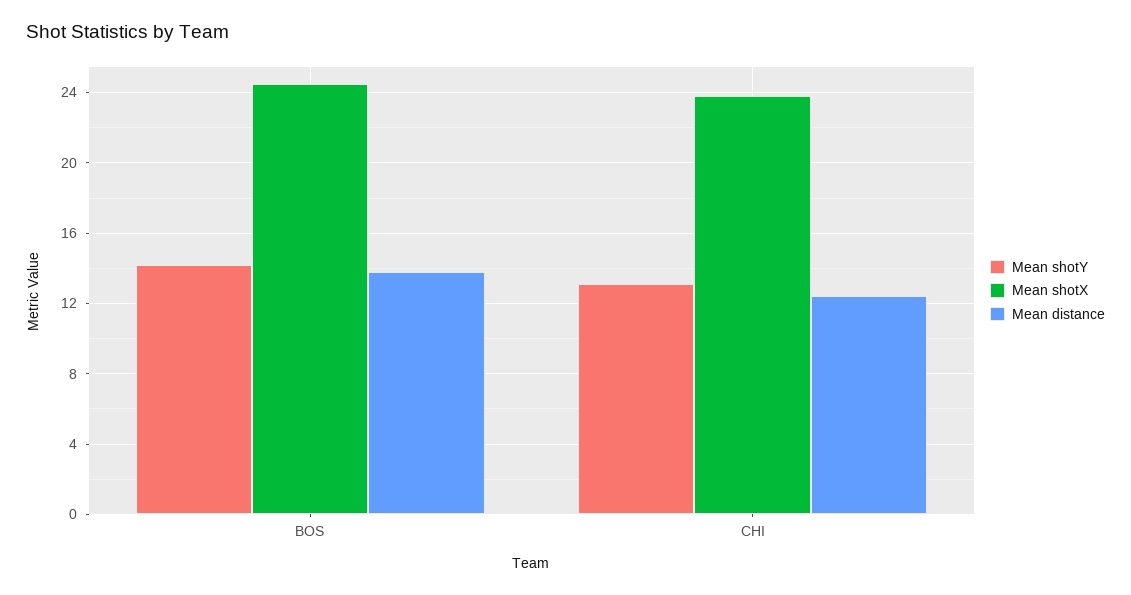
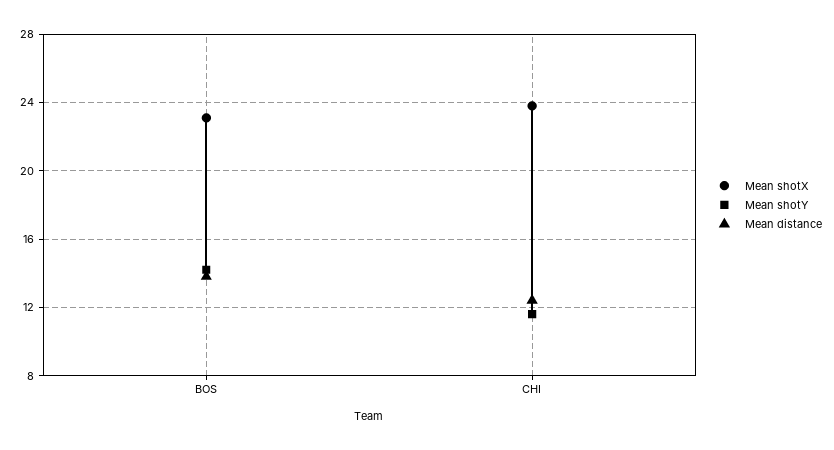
Mean shotX, BOS: 24.5 -> 23
Mean shotY, CHI: 13 -> 11.5

